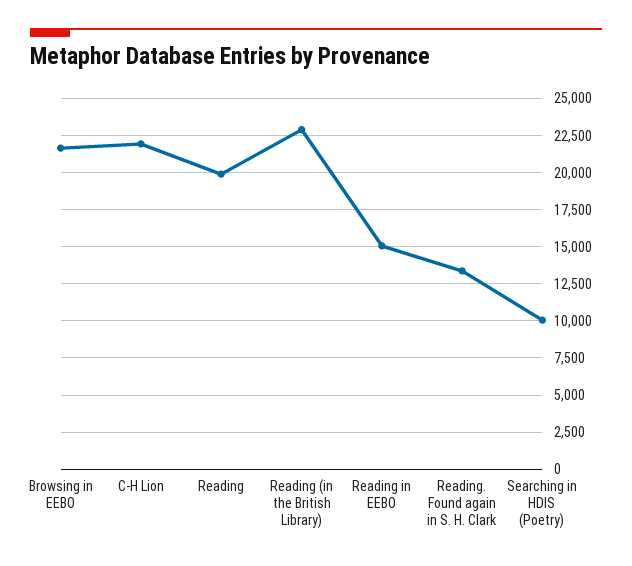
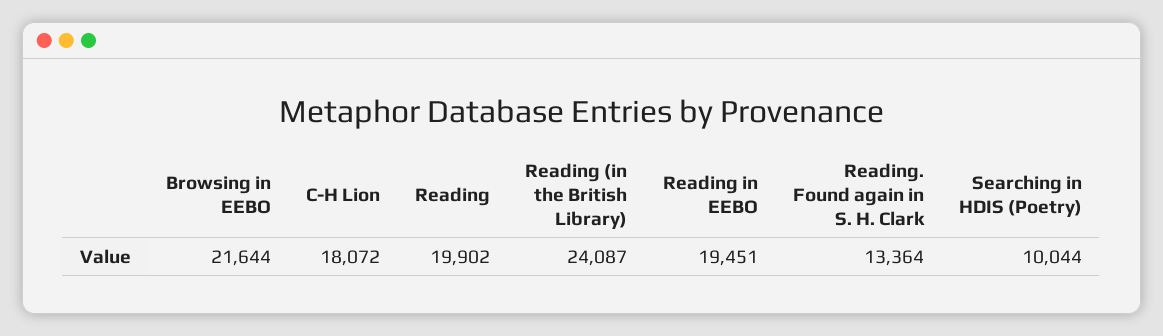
C-H Lion: 22000 -> 18072
Reading (in the British Library): 23000 -> 24087
Reading in EEBO: 15000 -> 19451

